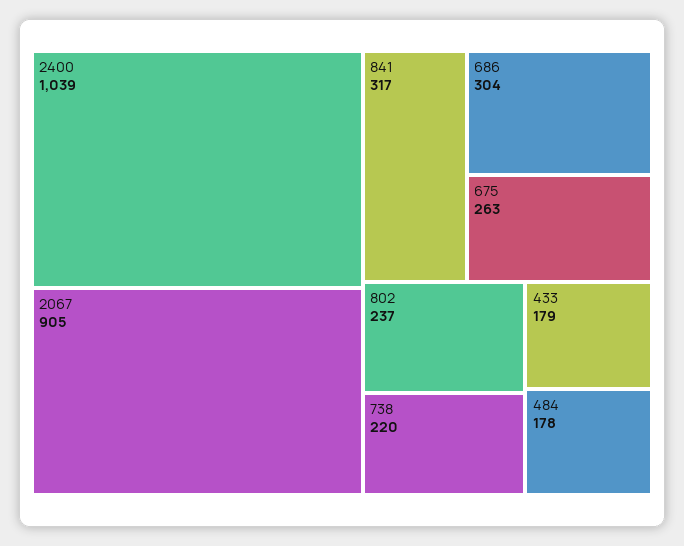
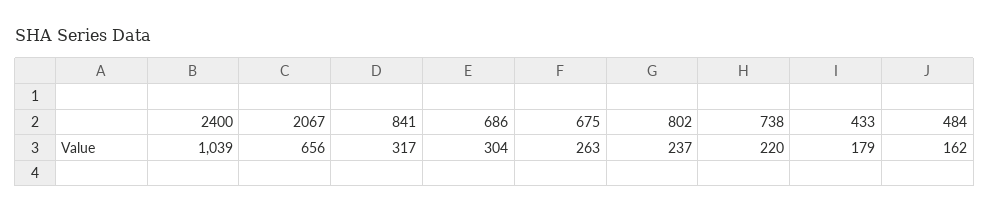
2067: 905 -> 656
484: 178 -> 162

